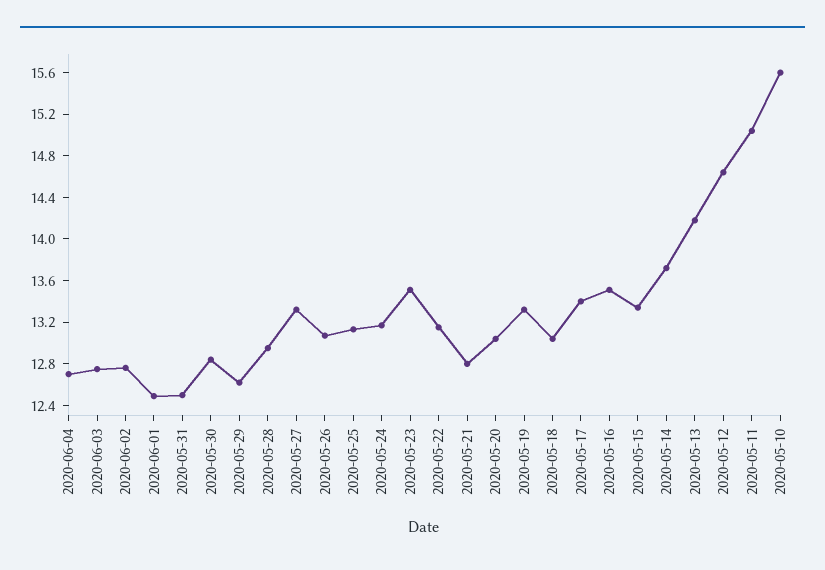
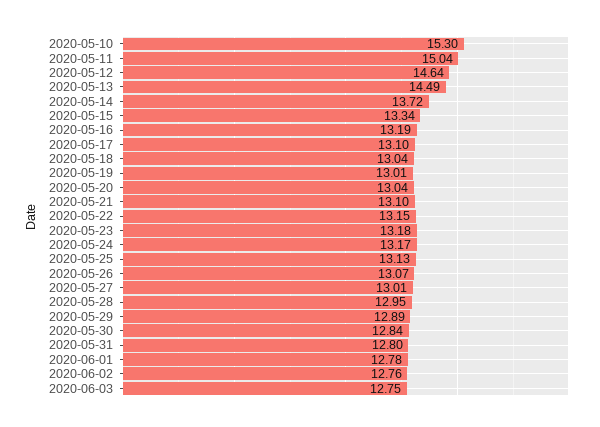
2020-06-04: 12.7 -> none
2020-06-01: 12.5 -> 12.78
2020-05-31: 12.5 -> 12.8
2020-05-29: 12.6 -> 12.89
2020-05-27: 13.3 -> 13.01
2020-05-23: 13.5 -> 13.18
2020-05-21: 12.8 -> 13.1
2020-05-19: 13.3 -> 13.01
2020-05-17: 13.4 -> 13.1
2020-05-16: 13.5 -> 13.19
2020-05-13: 14.2 -> 14.49
2020-05-10: 15.6 -> 15.3

